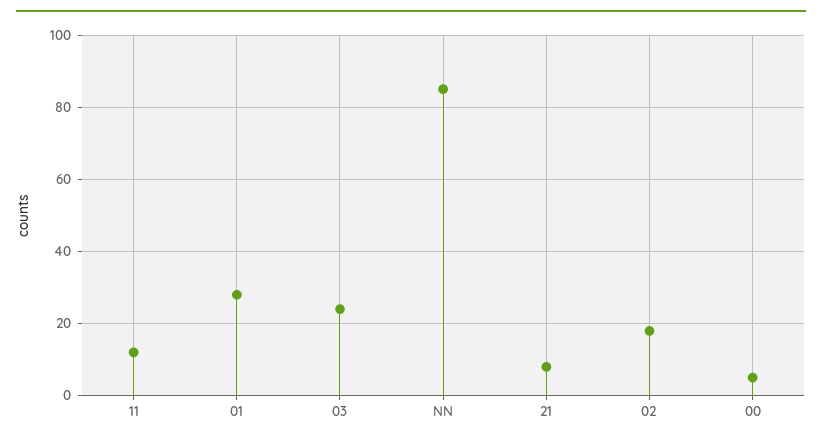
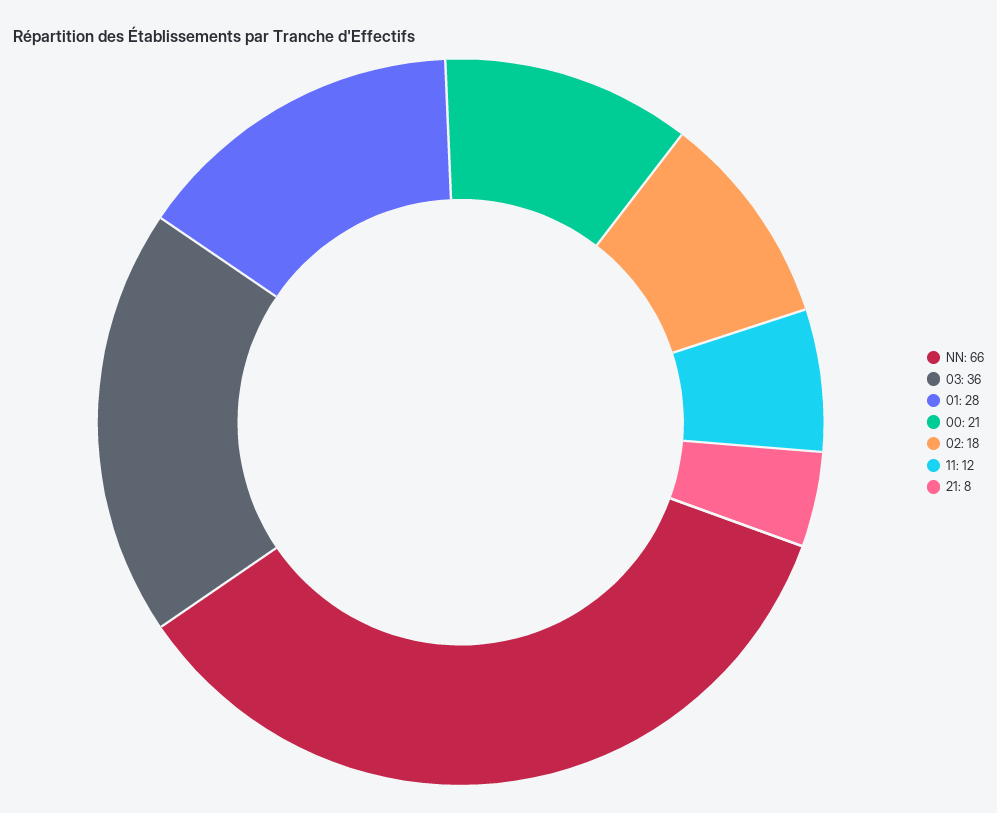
03: 25 -> 36
NN: 85 -> 66
00: 5 -> 21

